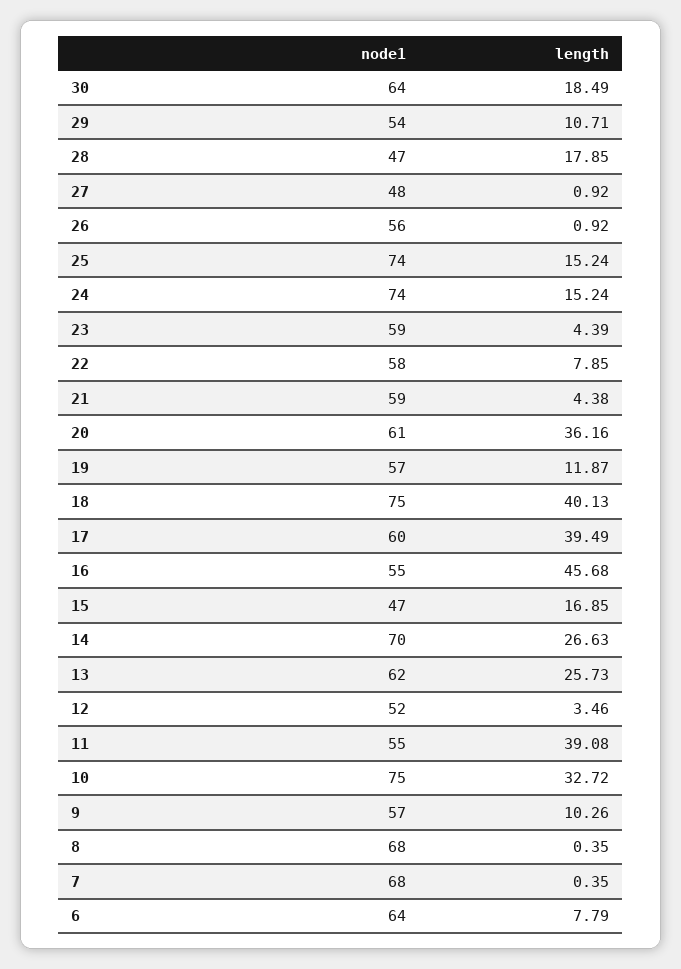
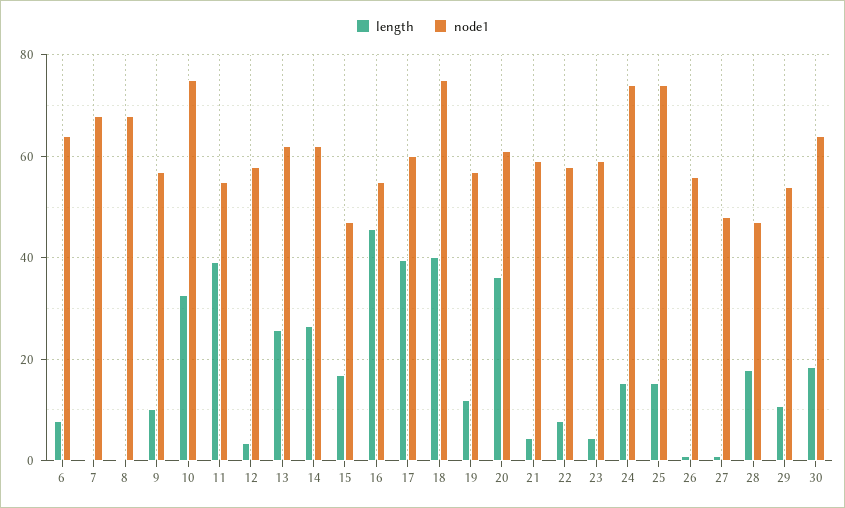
node1, 14: 70 -> 62
node1, 12: 52 -> 58

